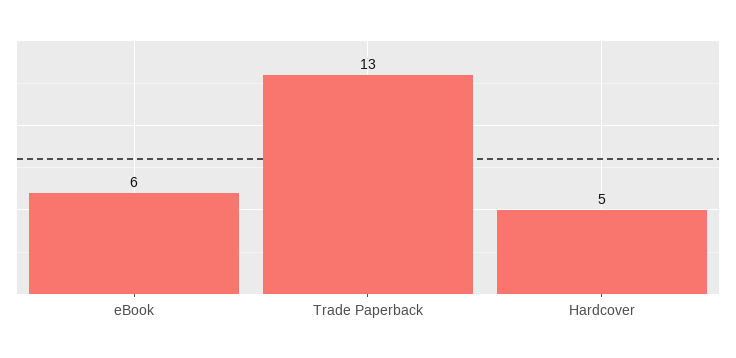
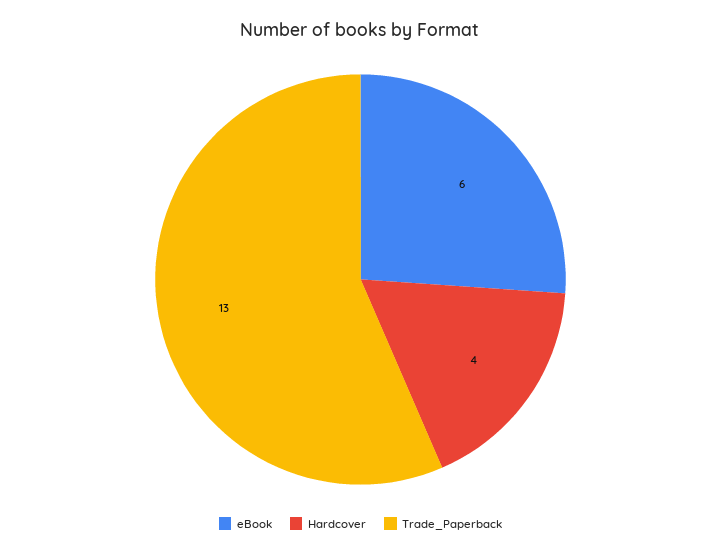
Hardcover: 5 -> 4

